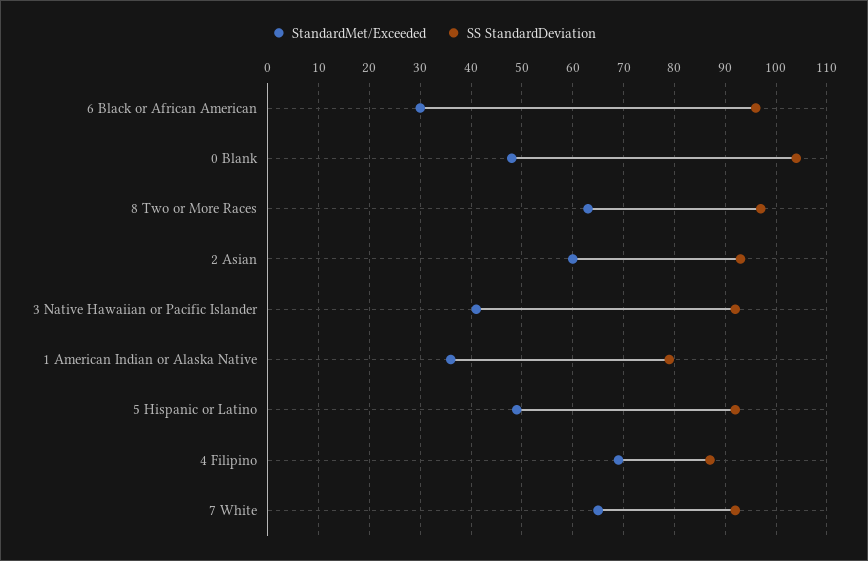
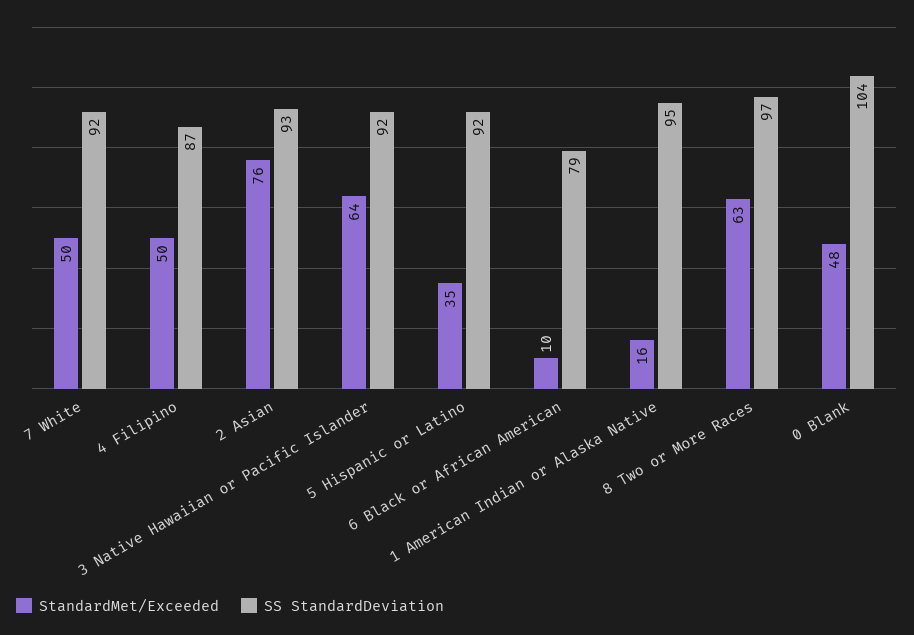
StandardMet/Exceeded, 6 Black or African American: 30 -> 10
SS StandardDeviation, 6 Black or African American: 95 -> 79
StandardMet/Exceeded, 2 Asian: 60 -> 76
StandardMet/Exceeded, 3 Native Hawaiian or Pacific Islander: 40 -> 64
StandardMet/Exceeded, 1 American Indian or Alaska Native: 35 -> 16
SS StandardDeviation, 1 American Indian or Alaska Native: 80 -> 95
StandardMet/Exceeded, 5 Hispanic or Latino: 50 -> 35
StandardMet/Exceeded, 4 Filipino: 70 -> 50
StandardMet/Exceeded, 7 White: 65 -> 50

